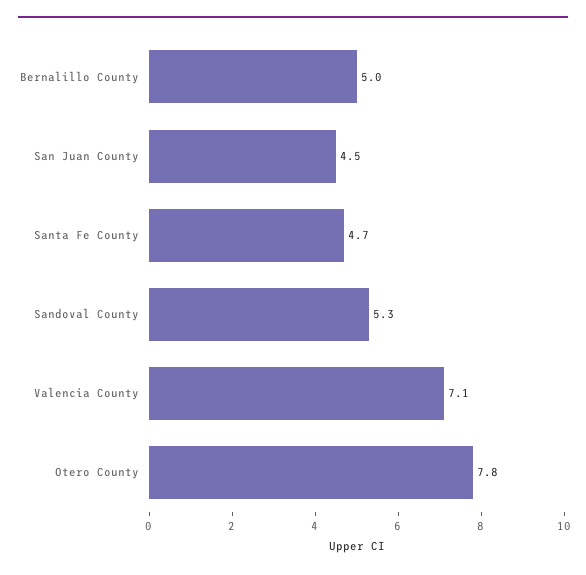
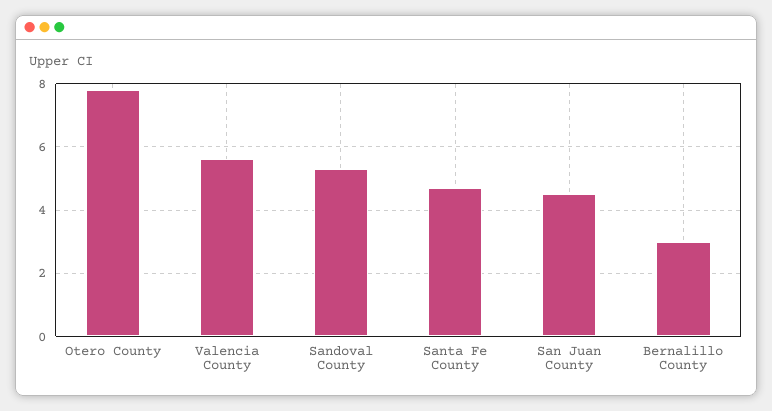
Bernalillo County: 5 -> 3
Valencia County: 7.1 -> 5.5

